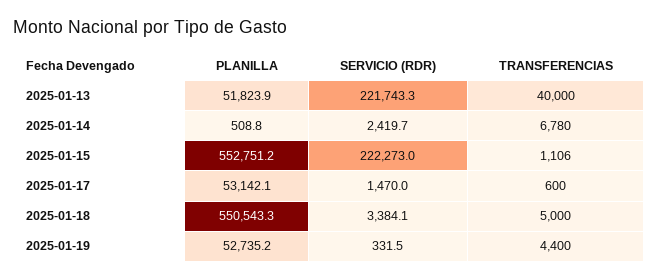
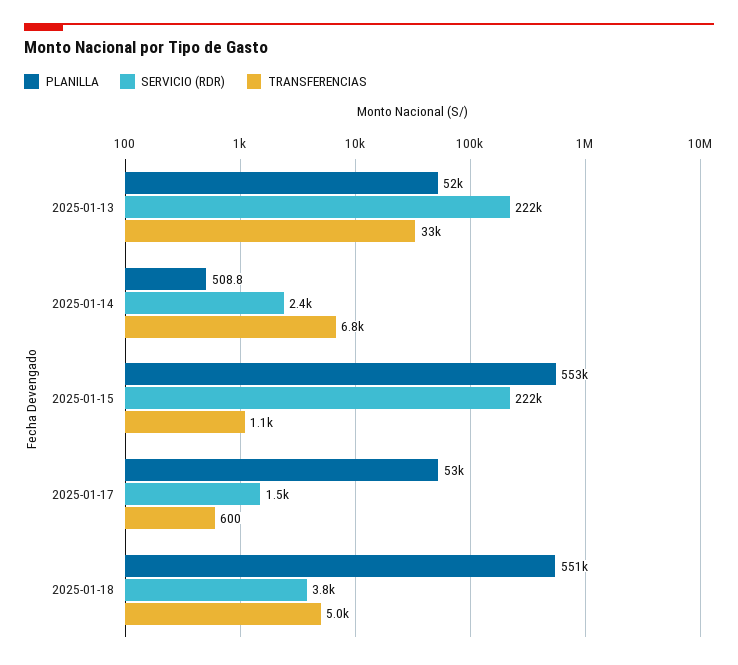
TRANSFERENCIAS, 2025-01-13: 40000 -> 33000
SERVICIO (RDR), 2025-01-18: 3384.1 -> 3800
PLANILLA, 2025-01-19: 52735.2 -> none
SERVICIO (RDR), 2025-01-19: 331.5 -> none
TRANSFERENCIAS, 2025-01-19: 4400 -> none

